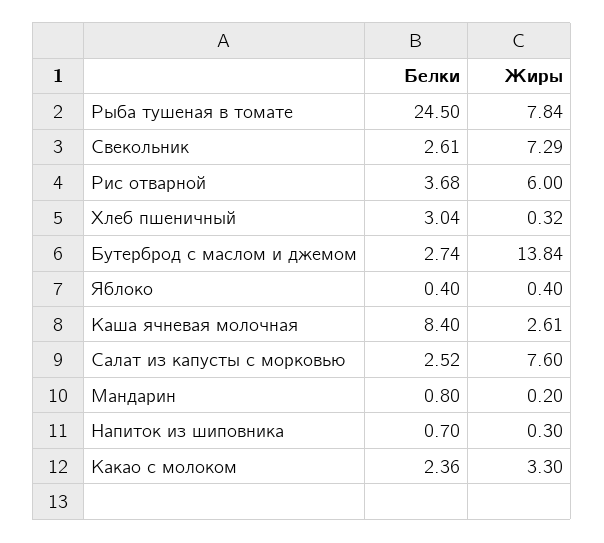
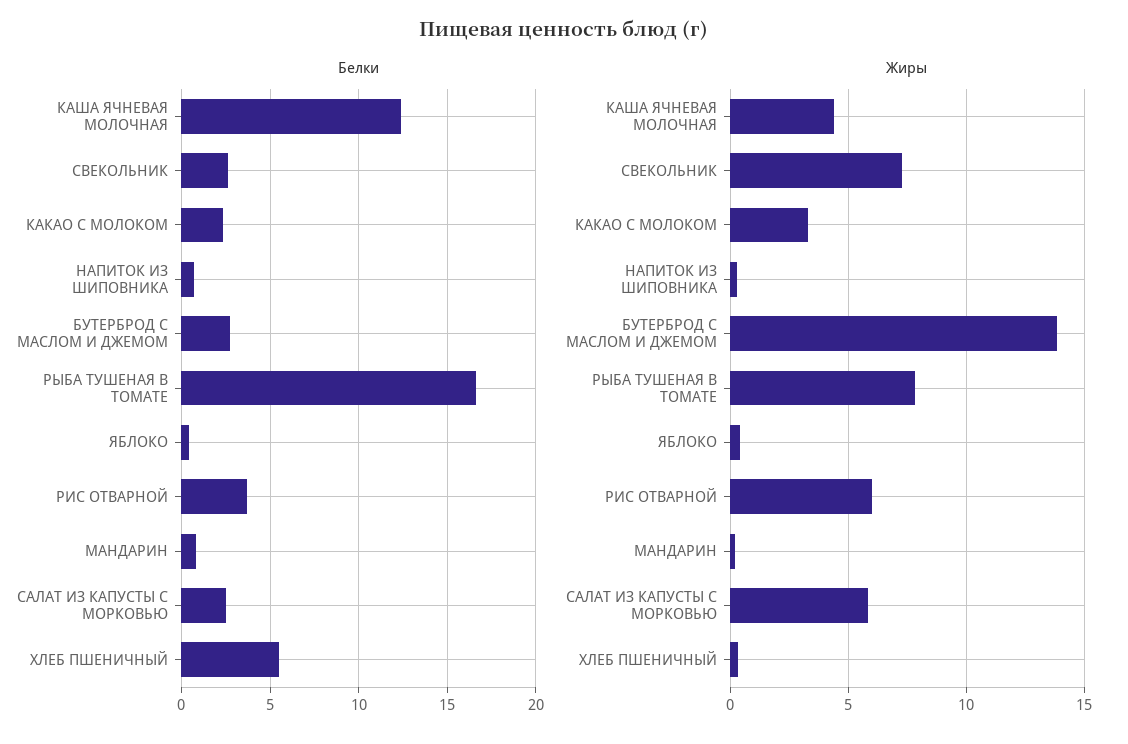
Белки, Рыба тушеная в томате: 24.5 -> 16.5
Белки, Хлеб пшеничный: 3.04 -> 5.5
Белки, Каша ячневая молочная: 8.4 -> 12.5
Жиры, Каша ячневая молочная: 2.61 -> 4.5
Жиры, Салат из капусты с морковью: 7.6 -> 6

